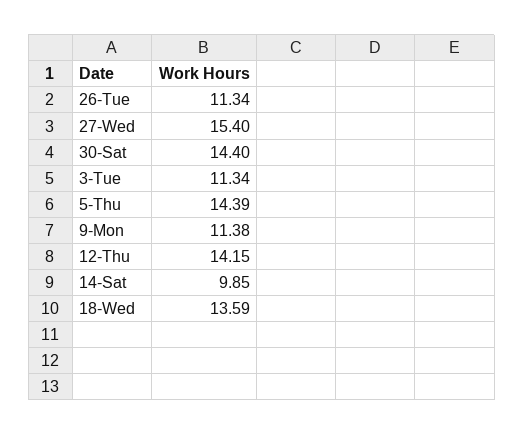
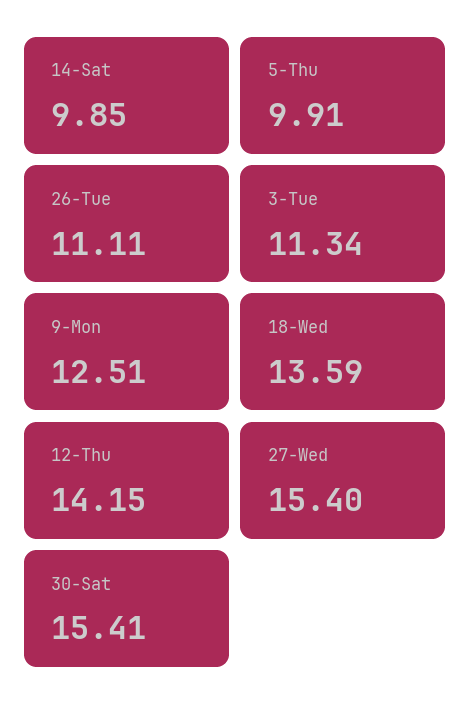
26-Tue: 11.34 -> 11.11
30-Sat: 14.4 -> 15.41
5-Thu: 14.39 -> 9.91
9-Mon: 11.38 -> 12.51

